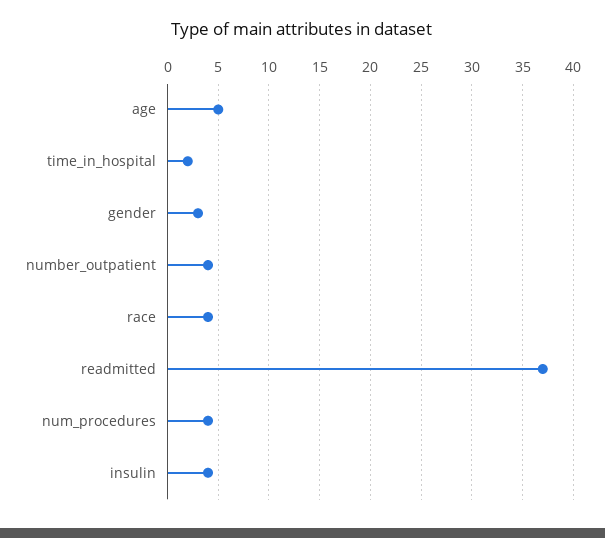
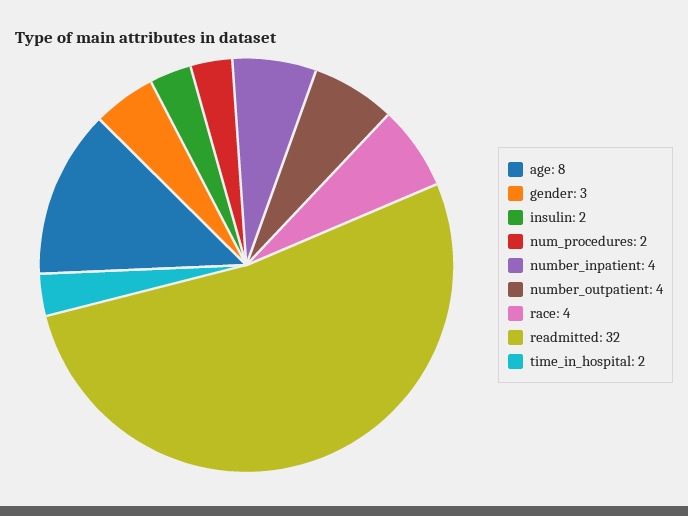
age: 5 -> 8
readmitted: 37 -> 32
num_procedures: 4 -> 2
insulin: 4 -> 2
number_inpatient: none -> 4

